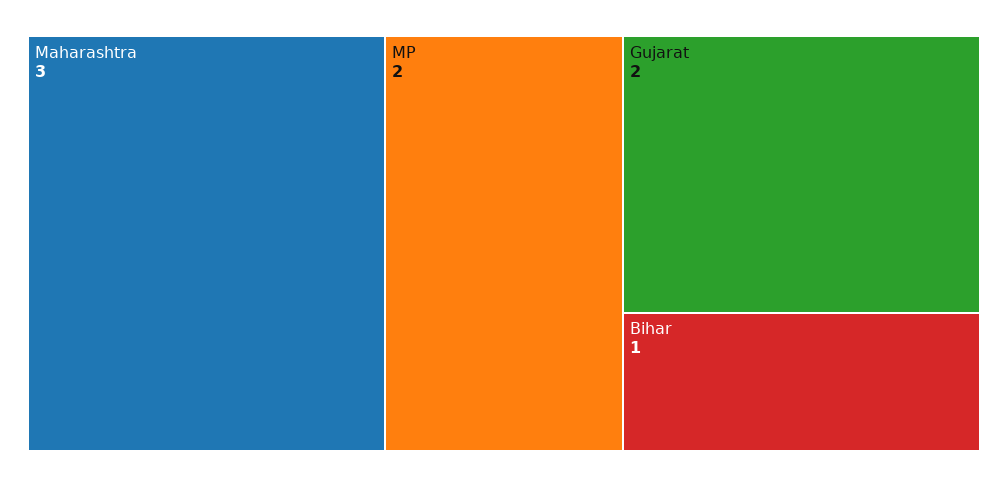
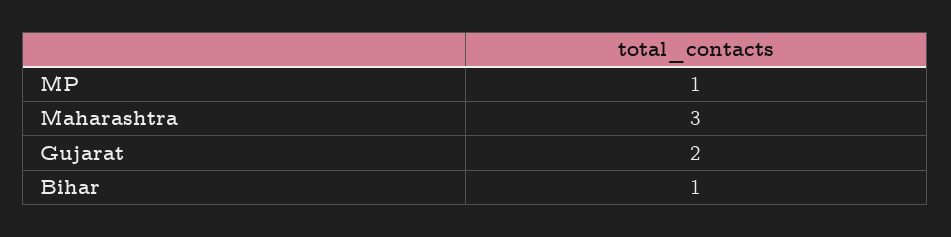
MP: 2 -> 1

